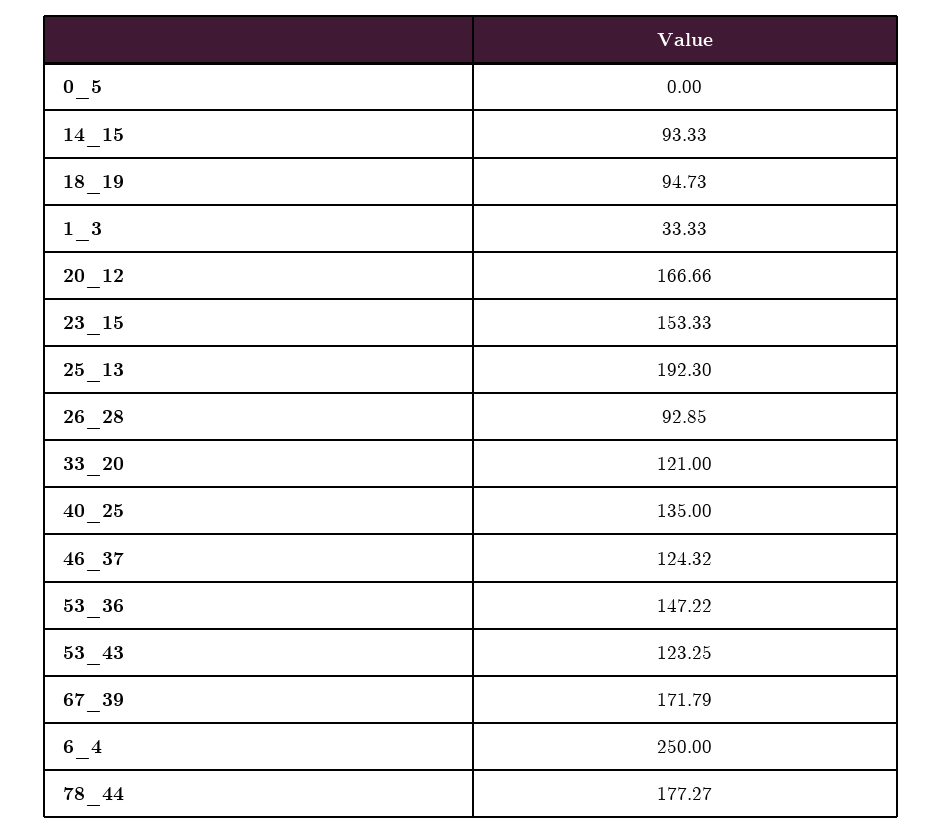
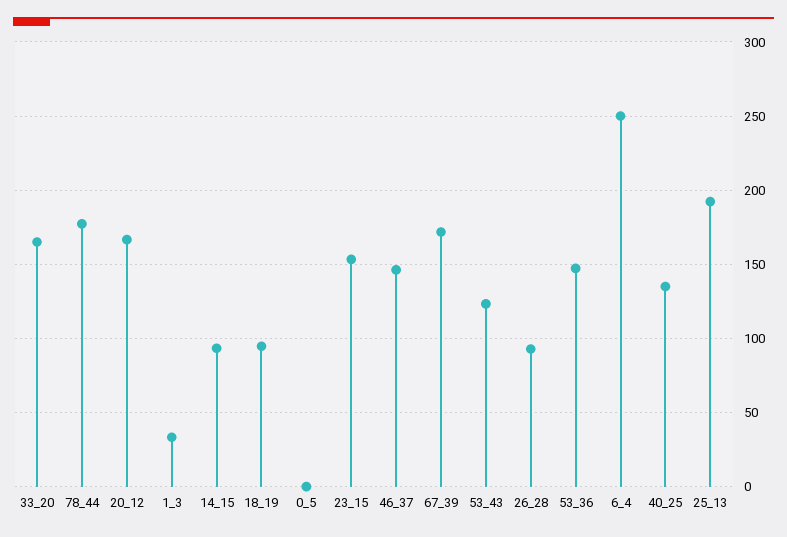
33_20: 121 -> 165
46_37: 124.32 -> 145

